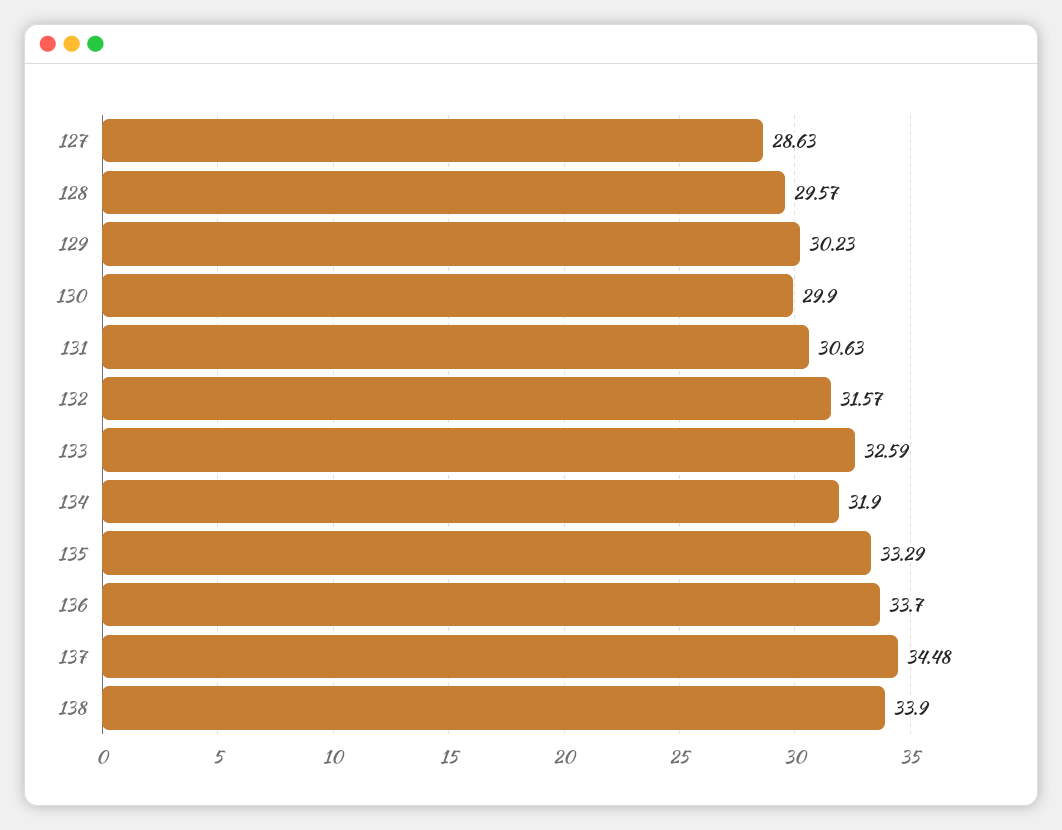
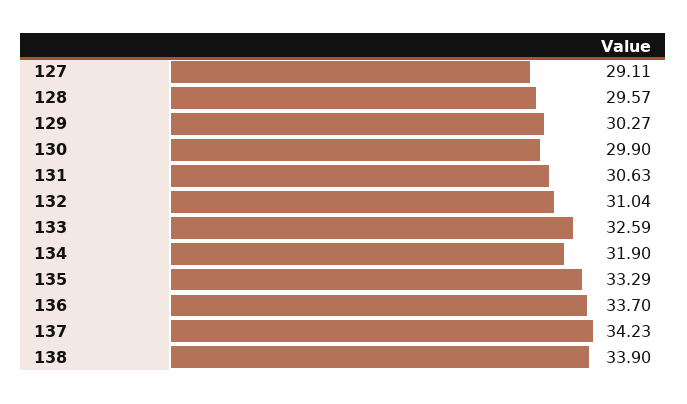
127: 28.63 -> 29.11
129: 30.23 -> 30.27
132: 31.57 -> 31.04
137: 34.48 -> 34.23

